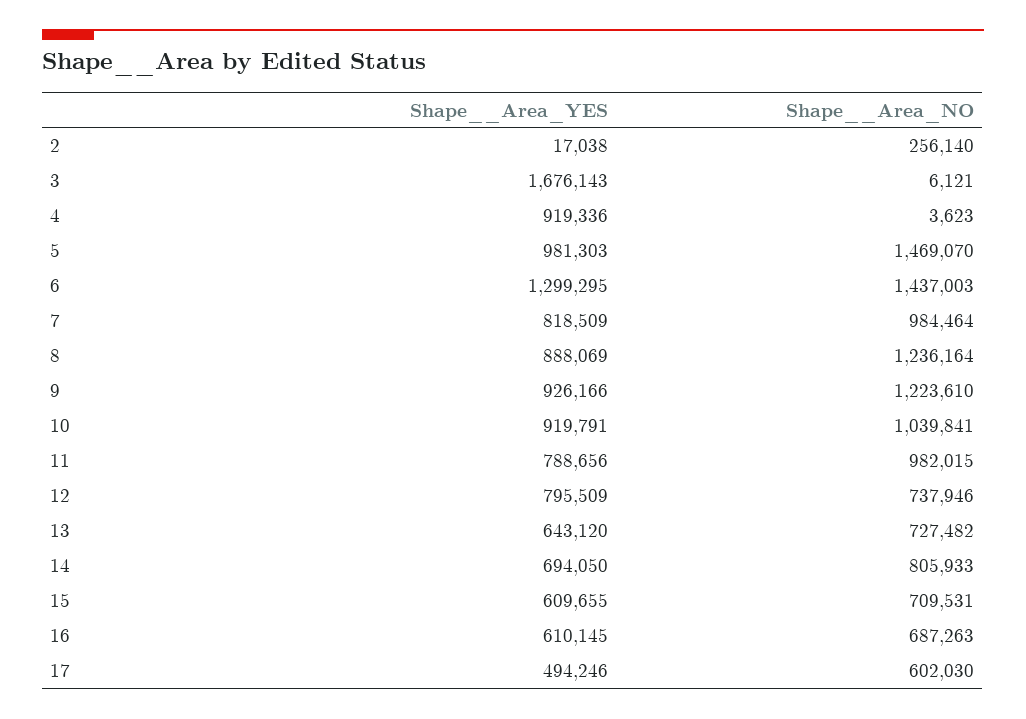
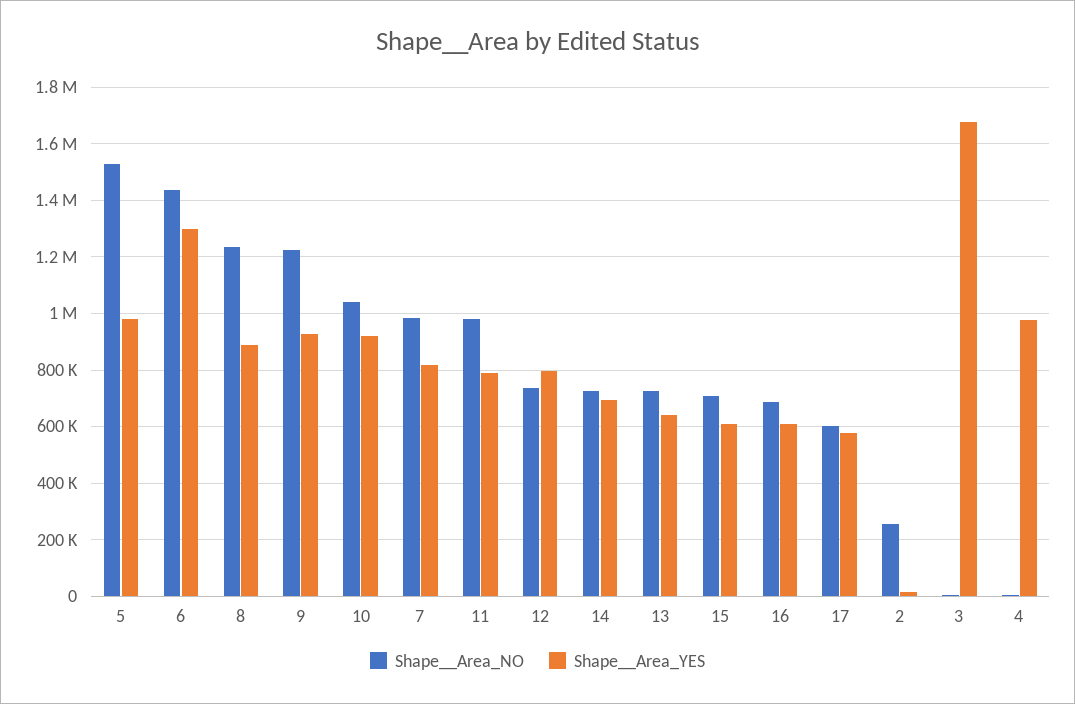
Shape__Area_YES, 4: 919336 -> 975000
Shape__Area_NO, 5: 1469070 -> 1525000
Shape__Area_NO, 14: 805933 -> 725000
Shape__Area_YES, 17: 494246 -> 575000

